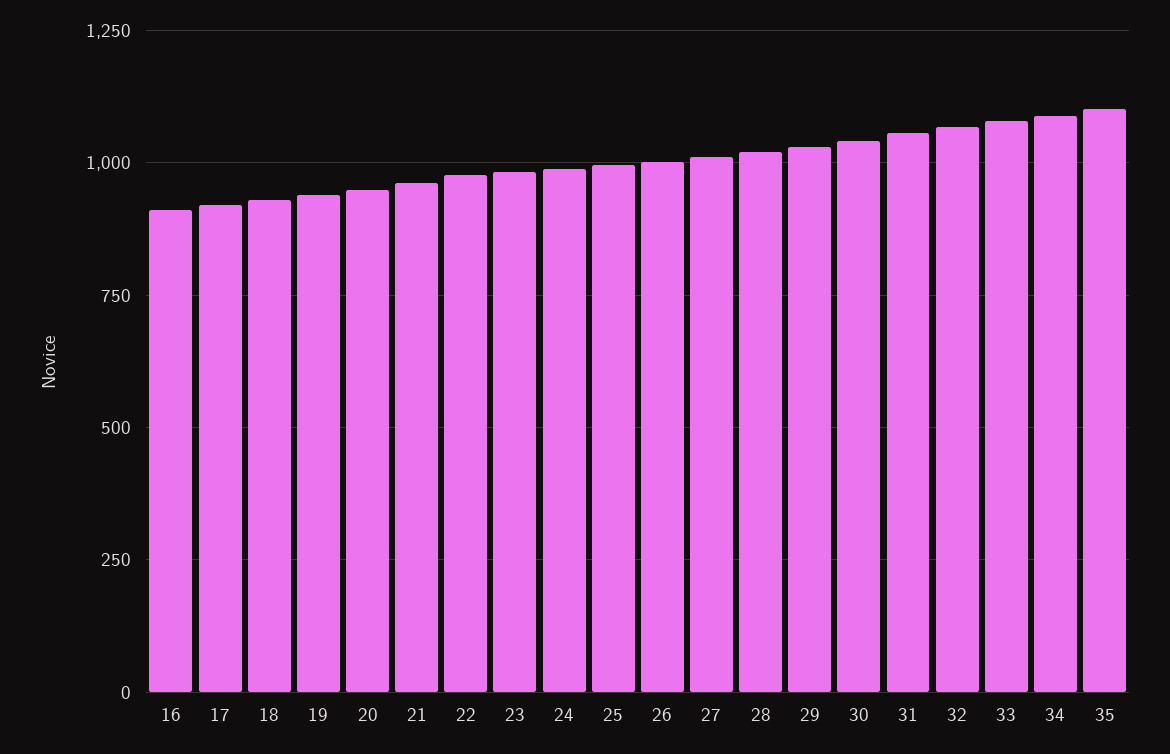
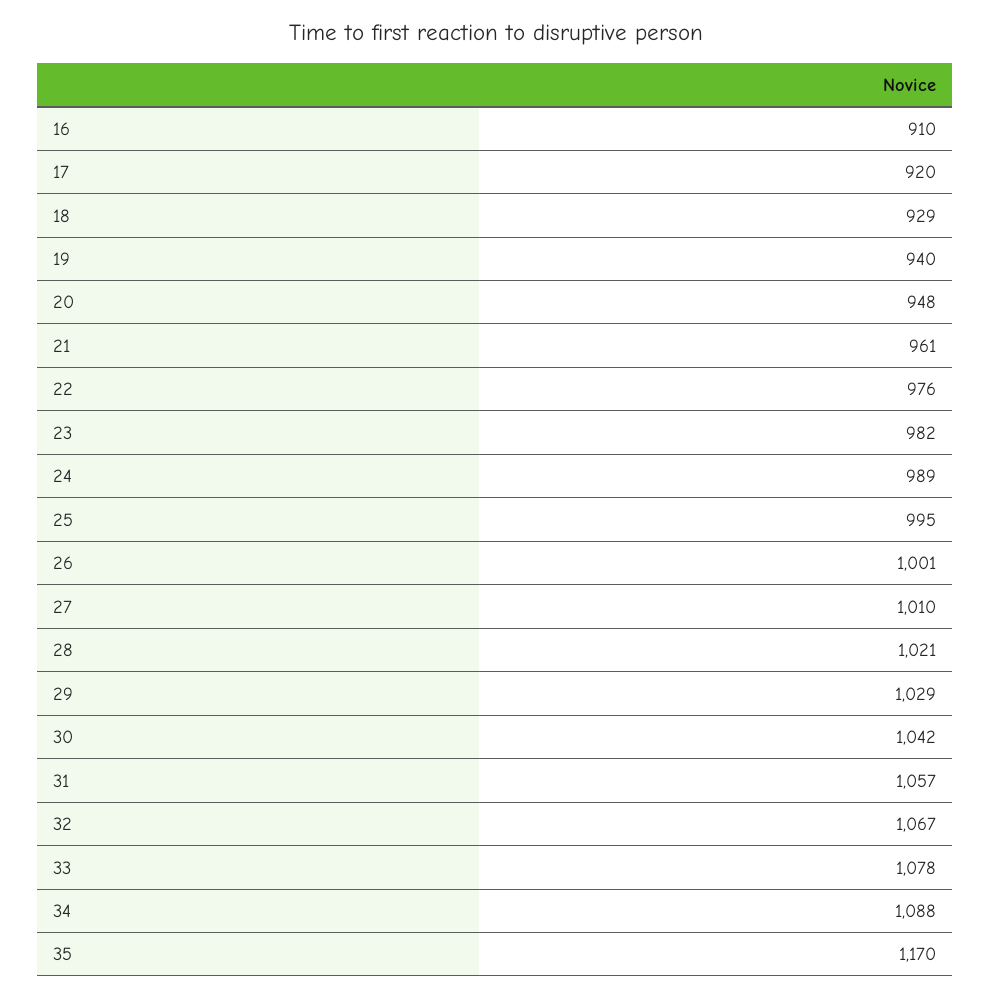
35: 1100 -> 1170

